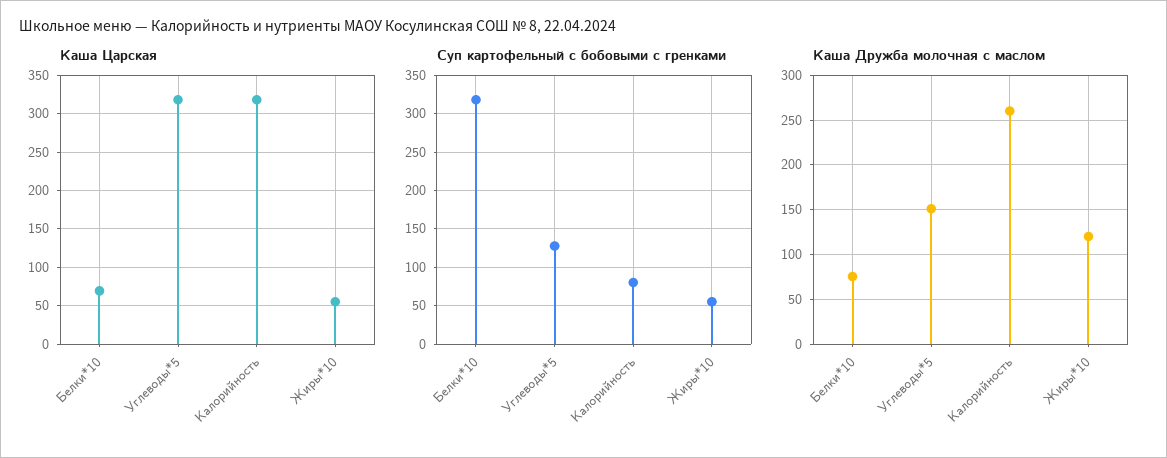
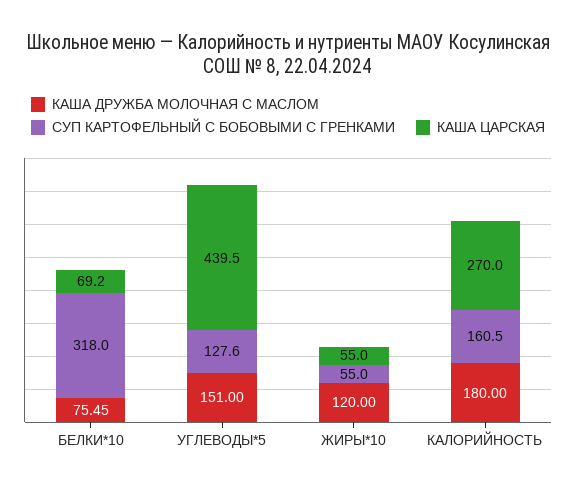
Каша Царская, Углеводы*5: 320 -> 439.5
Каша Царская, Калорийность: 320 -> 270
Суп картофельный с бобовыми с гренками, Калорийность: 80 -> 160.5
Каша Дружба молочная с маслом, Калорийность: 260 -> 180

